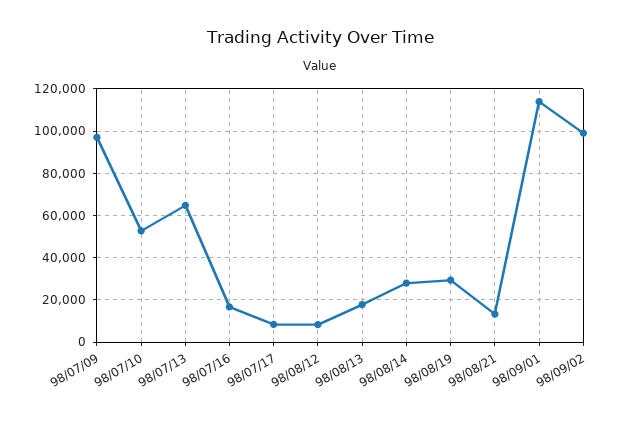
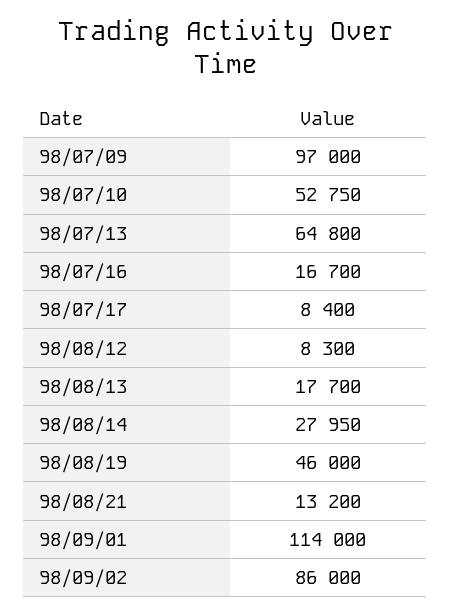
98/08/19: 30000 -> 46000
98/09/02: 100000 -> 86000

